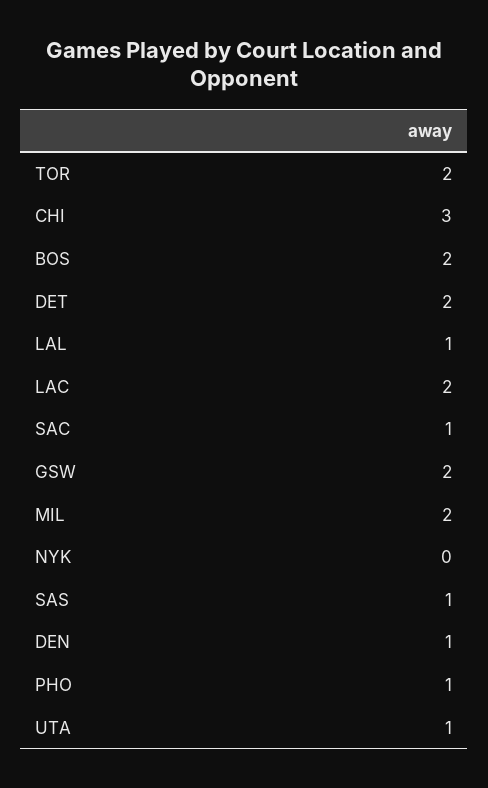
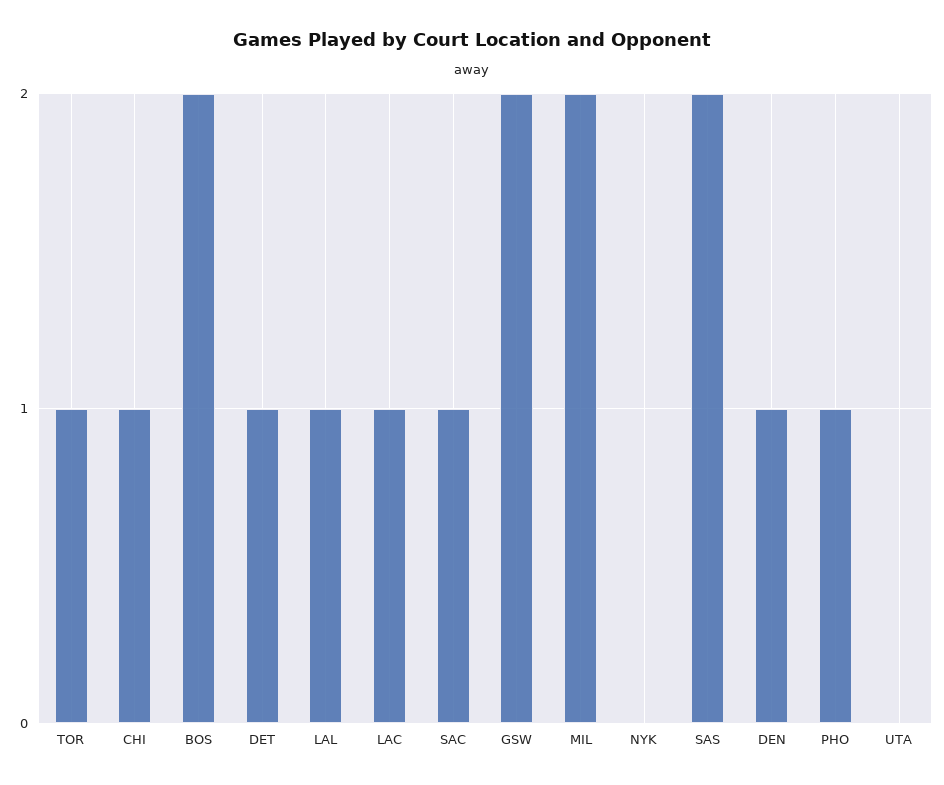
TOR: 2 -> 1
CHI: 3 -> 1
DET: 2 -> 1
LAC: 2 -> 1
SAS: 1 -> 2
UTA: 1 -> 0

